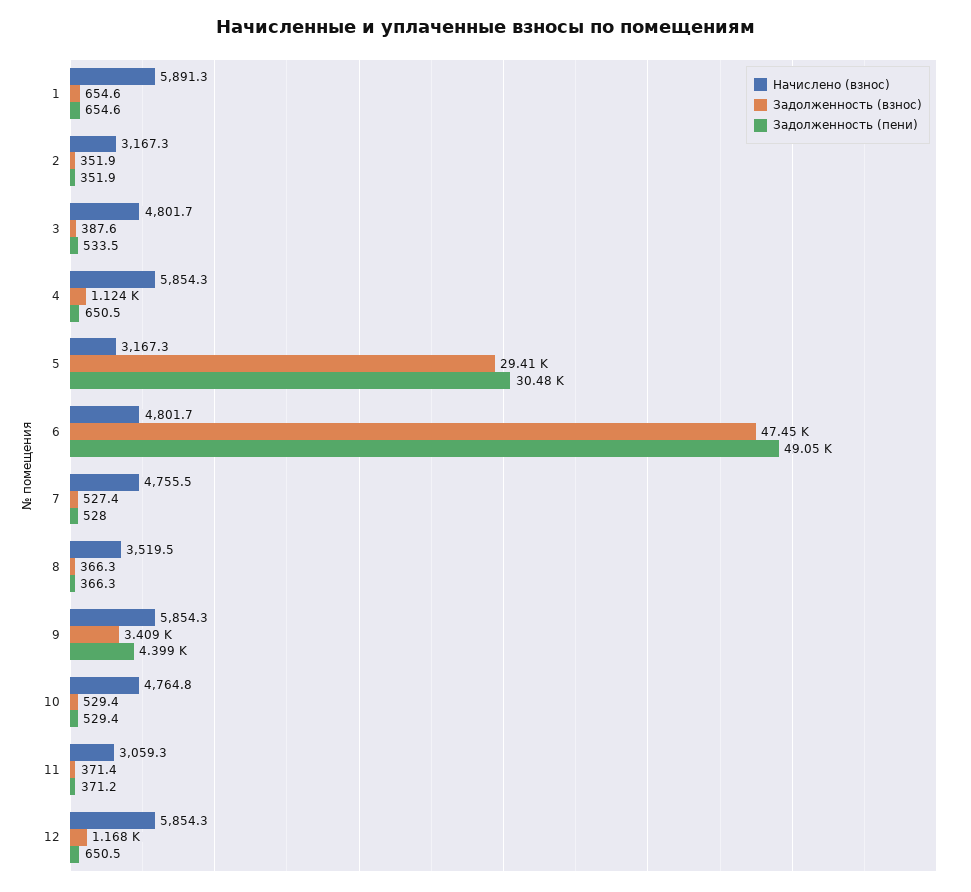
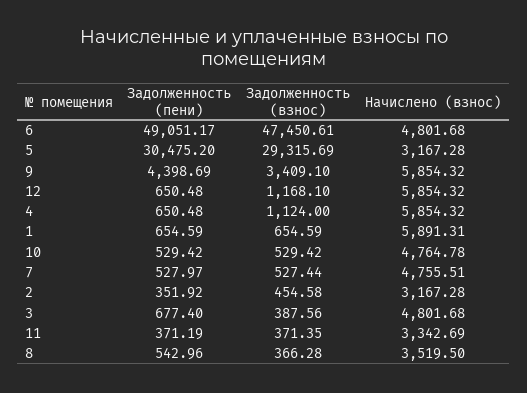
Задолженность (взнос), 2: 351.9 -> 454.58
Задолженность (пени), 3: 533.5 -> 677.4
Задолженность (взнос), 5: 29410 -> 29315.69
Задолженность (пени), 8: 366.3 -> 542.96
Начислено (взнос), 11: 3059.3 -> 3342.69

